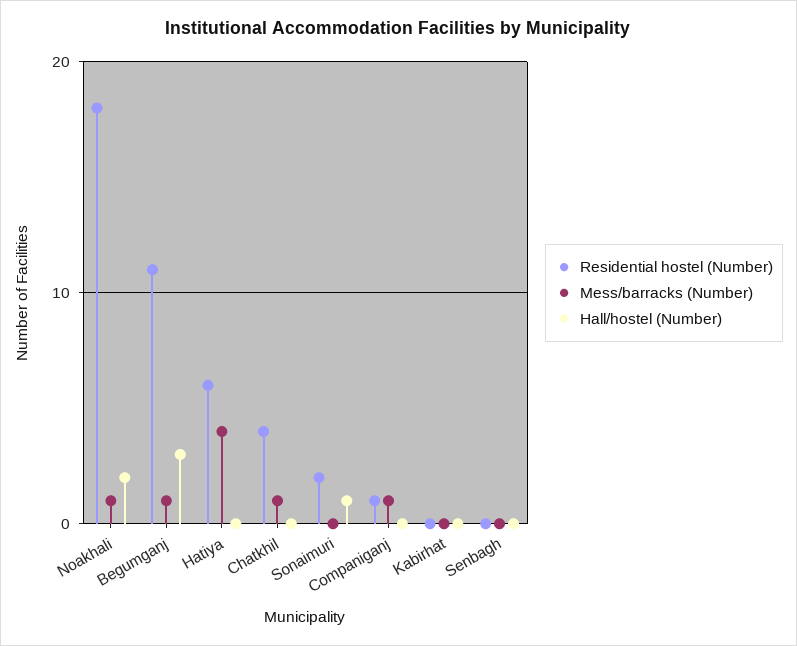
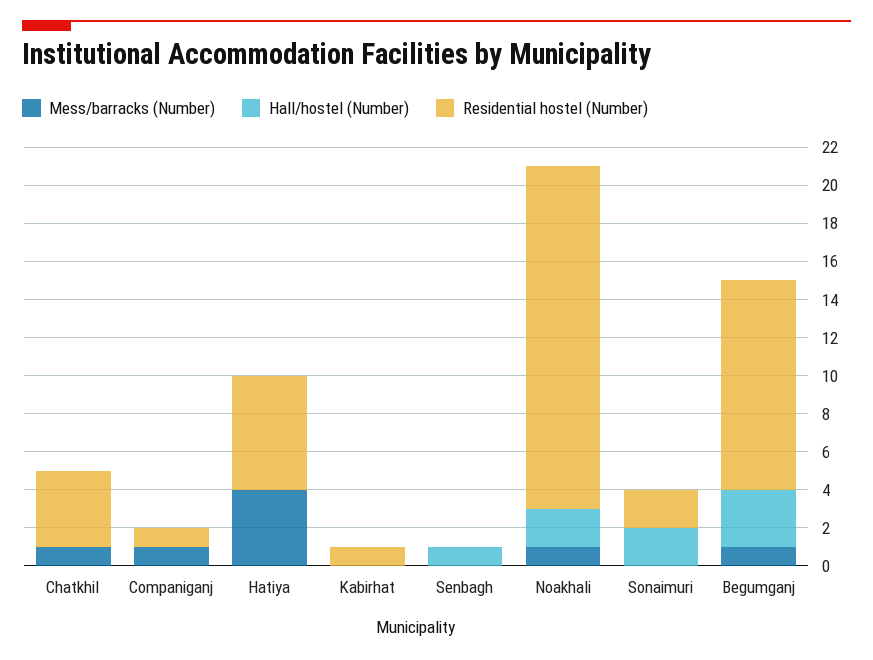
Hall/hostel (Number), Sonaimuri: 1 -> 2
Residential hostel (Number), Kabirhat: 0 -> 1
Hall/hostel (Number), Senbagh: 0 -> 1

